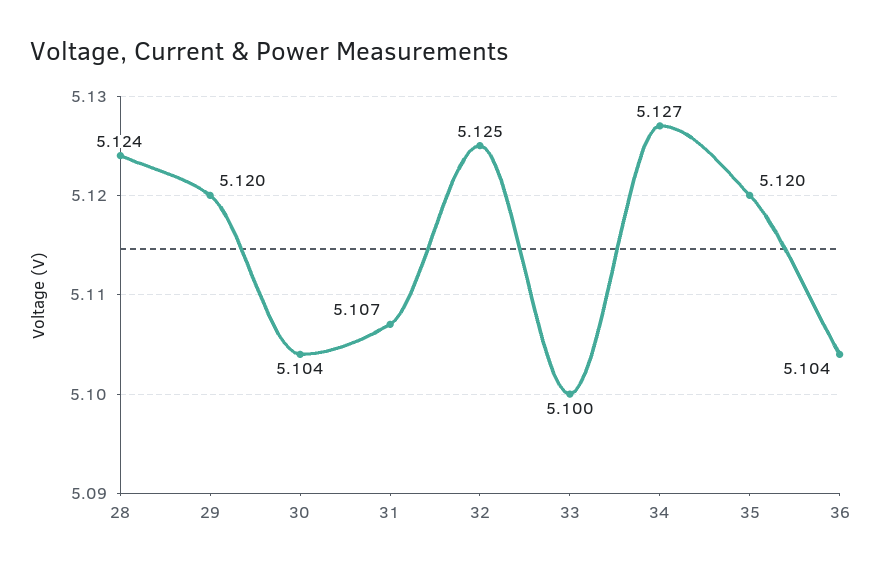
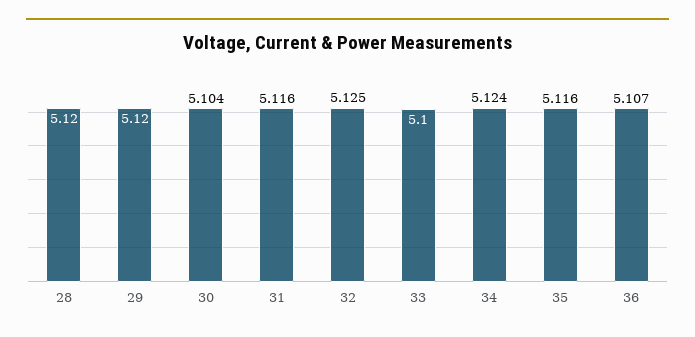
28: 5.124 -> 5.12
31: 5.107 -> 5.116
34: 5.127 -> 5.124
35: 5.12 -> 5.116
36: 5.104 -> 5.107

